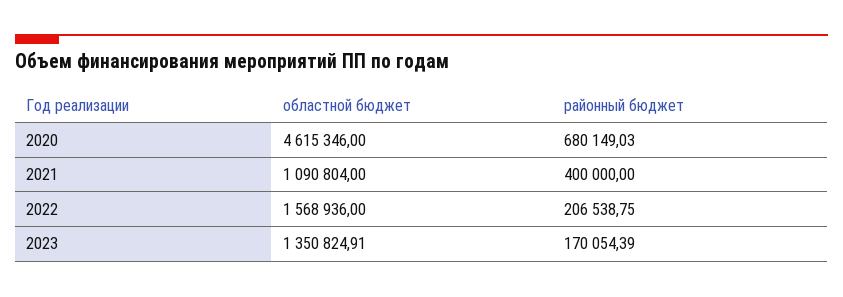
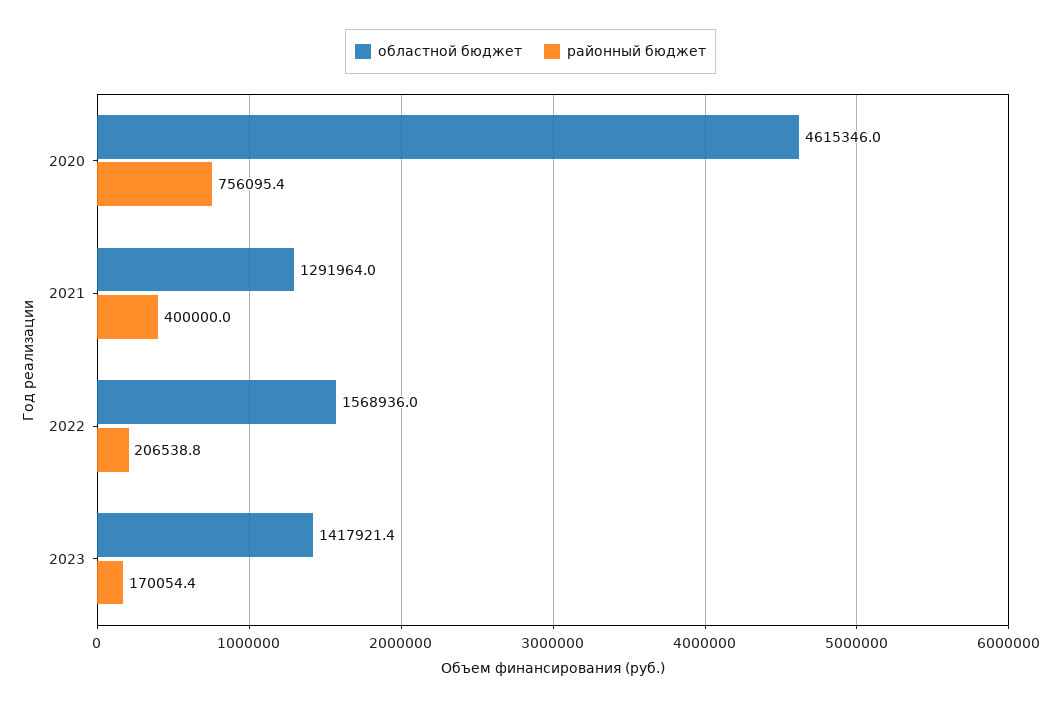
районный бюджет, 2020: 680149.03 -> 756095.4
областной бюджет, 2021: 1090804 -> 1291964
областной бюджет, 2023: 1350824.91 -> 1417921.4

